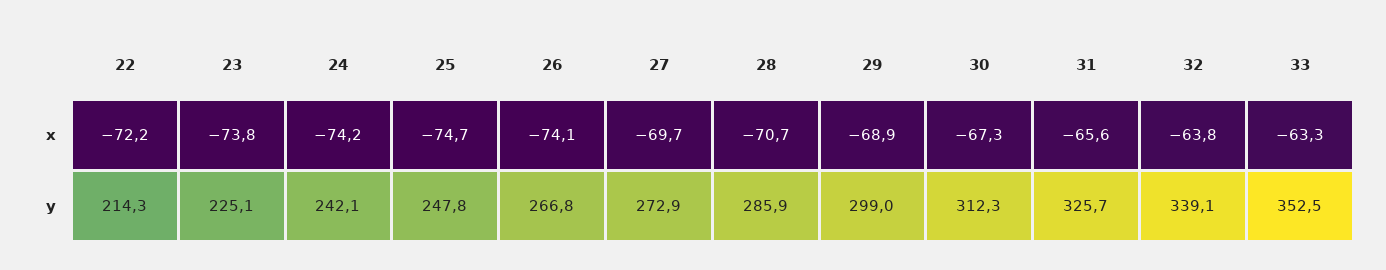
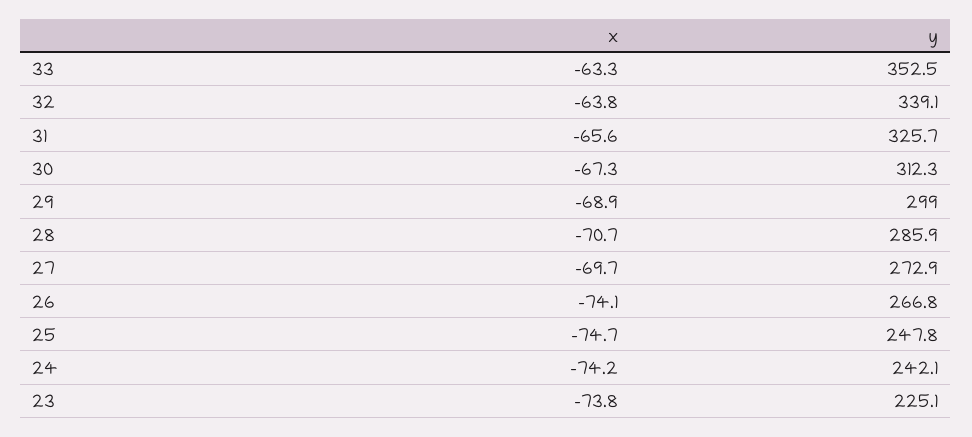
22, x: -72.2 -> none
22, y: 214.3 -> none

